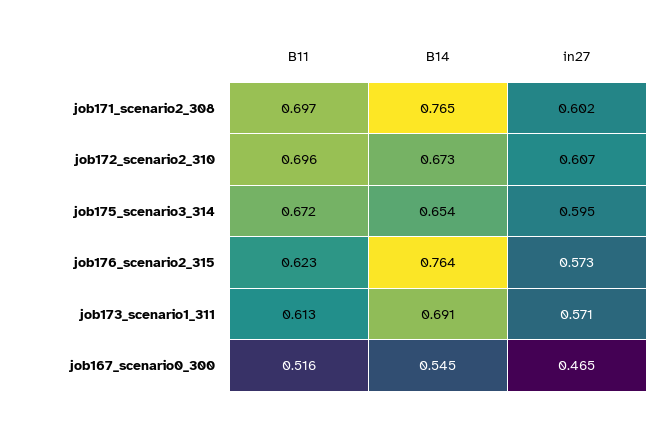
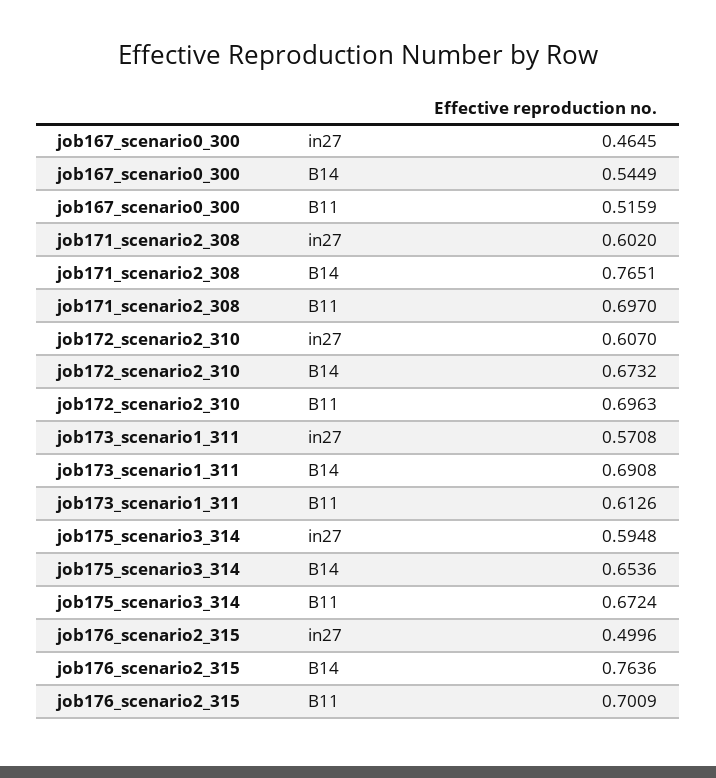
B11, job176_scenario2_315: 0.623 -> 0.7009
in27, job176_scenario2_315: 0.573 -> 0.4996

